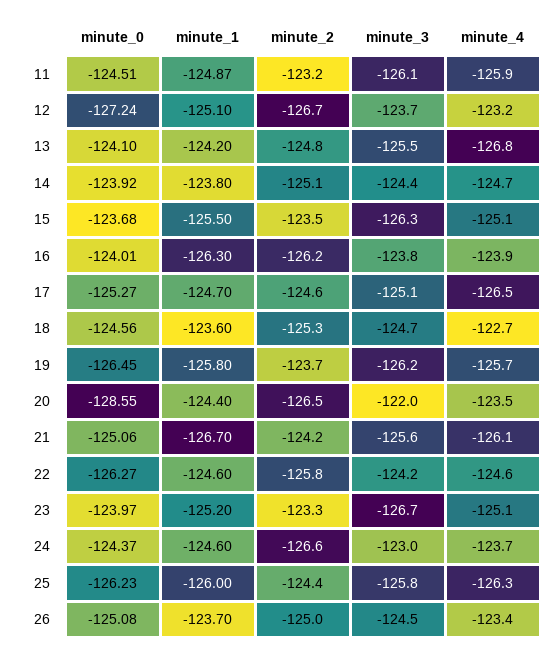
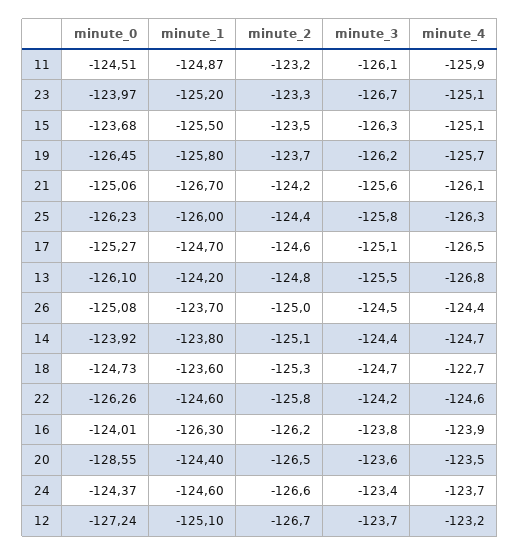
minute_0, 13: -124.1 -> -126.1
minute_0, 18: -124.56 -> -124.73
minute_3, 20: -122 -> -123.6
minute_0, 22: -126.27 -> -126.26
minute_3, 24: -123 -> -123.4
minute_4, 26: -123.4 -> -124.4

